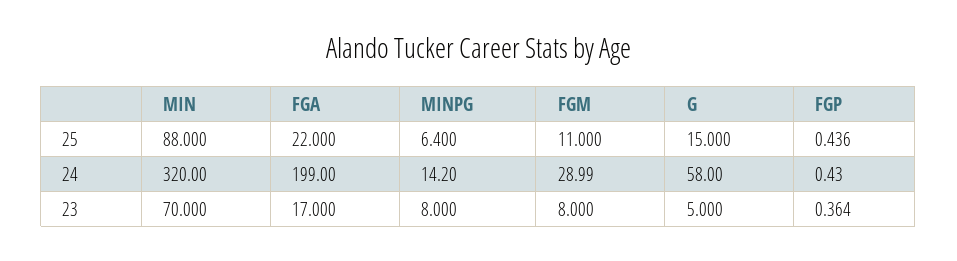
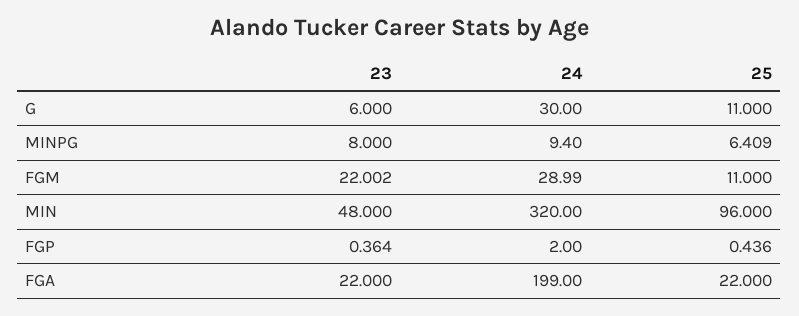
MIN, 25: 88 -> 96
MINPG, 25: 6.4 -> 6.409
G, 25: 15 -> 11
MINPG, 24: 14.2 -> 9.4
G, 24: 58 -> 30
FGP, 24: 0.43 -> 2
MIN, 23: 70 -> 48
FGA, 23: 17 -> 22
FGM, 23: 8 -> 22.002
G, 23: 5 -> 6

